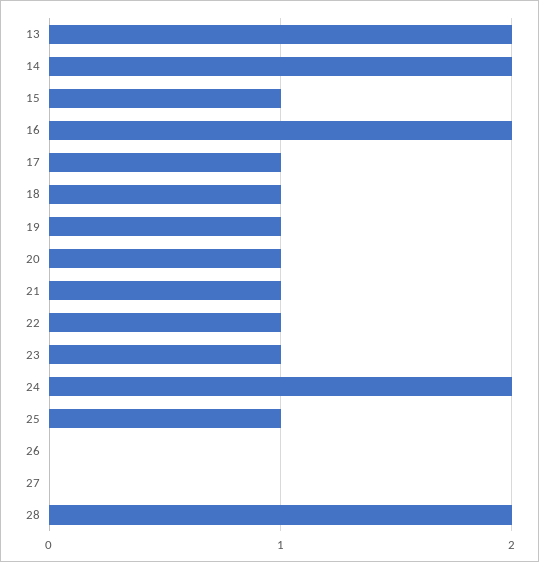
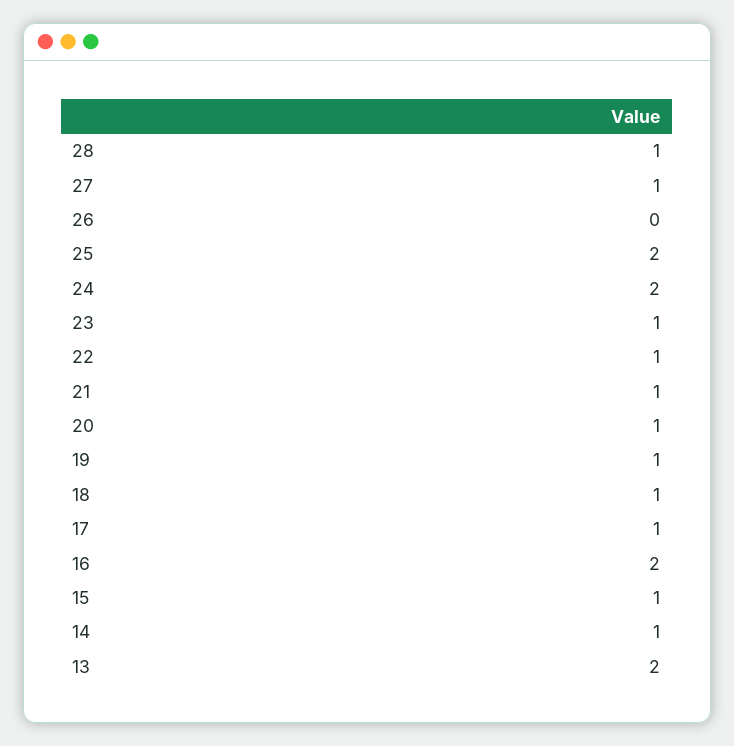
14: 2 -> 1
25: 1 -> 2
27: 0 -> 1
28: 2 -> 1

